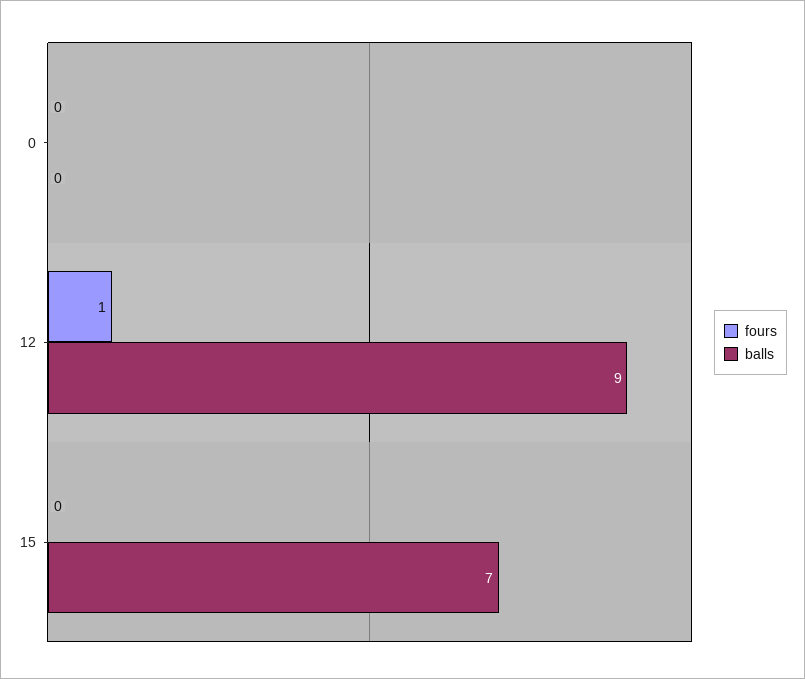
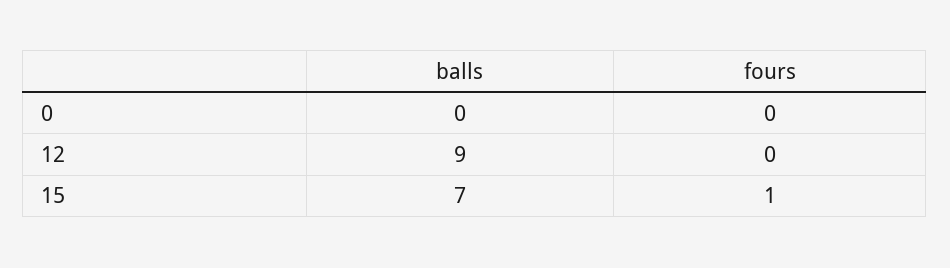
fours, 12: 1 -> 0
fours, 15: 0 -> 1

